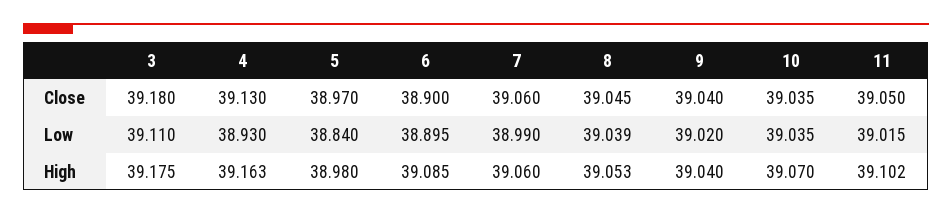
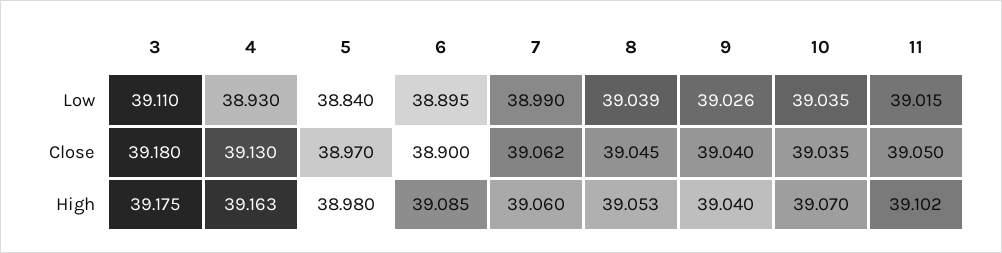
7, Close: 39.06 -> 39.062
9, Low: 39.02 -> 39.026

